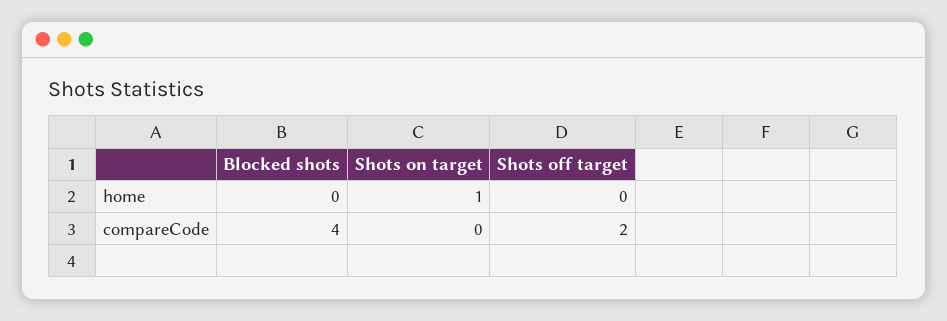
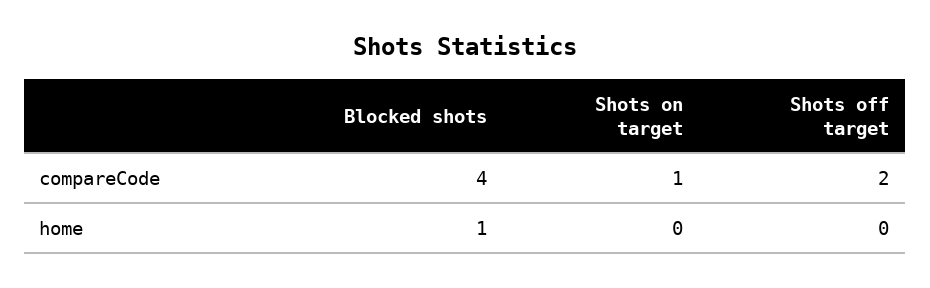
Blocked shots, home: 0 -> 1
Shots on target, home: 1 -> 0
Shots on target, compareCode: 0 -> 1

